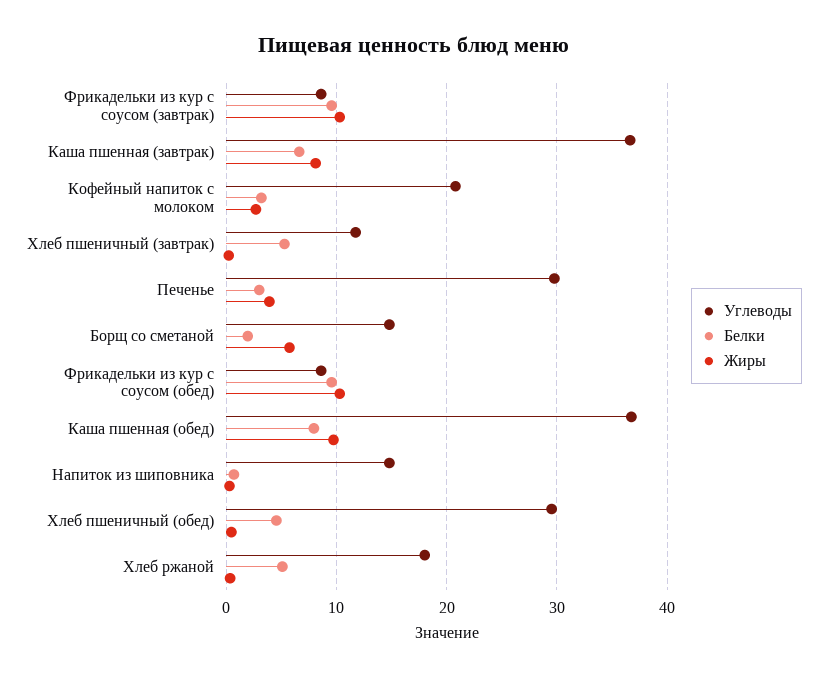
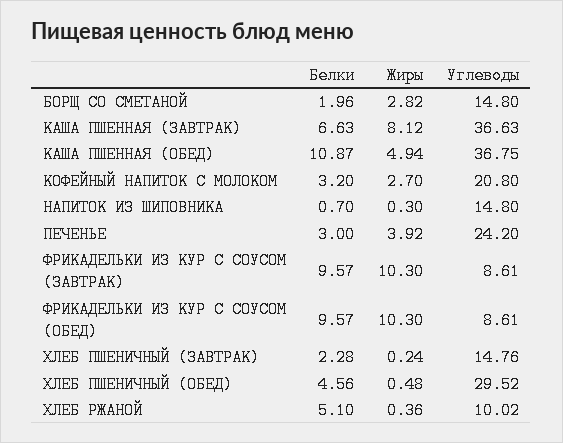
Углеводы, Хлеб пшеничный (завтрак): 12 -> 14.76
Белки, Хлеб пшеничный (завтрак): 5 -> 2.28
Углеводы, Печенье: 30 -> 24.2
Жиры, Борщ со сметаной: 6 -> 2.82
Белки, Каша пшенная (обед): 8 -> 10.87
Жиры, Каша пшенная (обед): 10 -> 4.94
Углеводы, Хлеб ржаной: 18 -> 10.02

